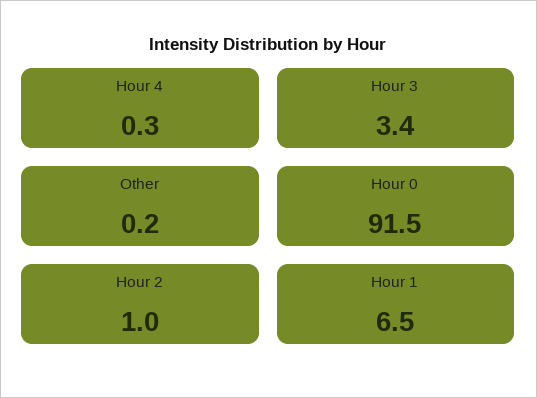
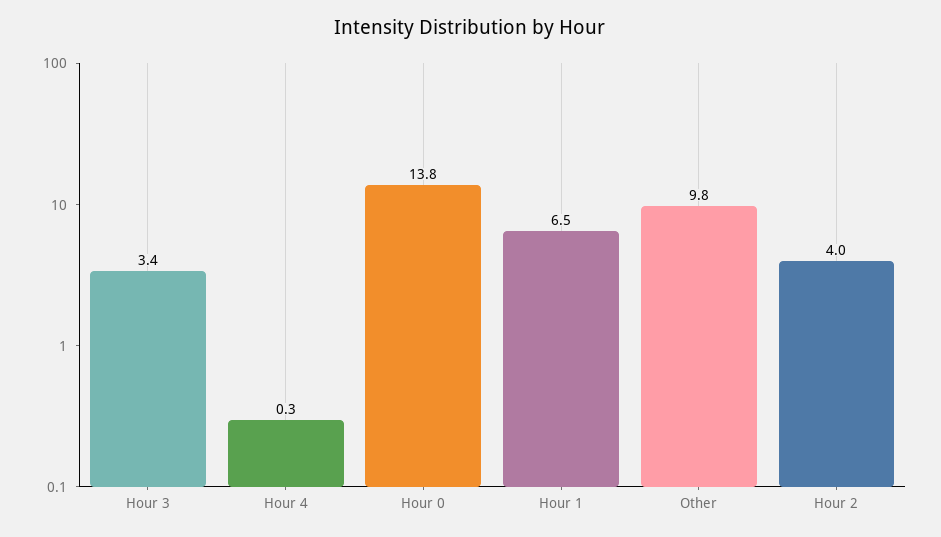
Other: 0.2 -> 9.8
Hour 0: 91.5 -> 13.8
Hour 2: 1 -> 4

